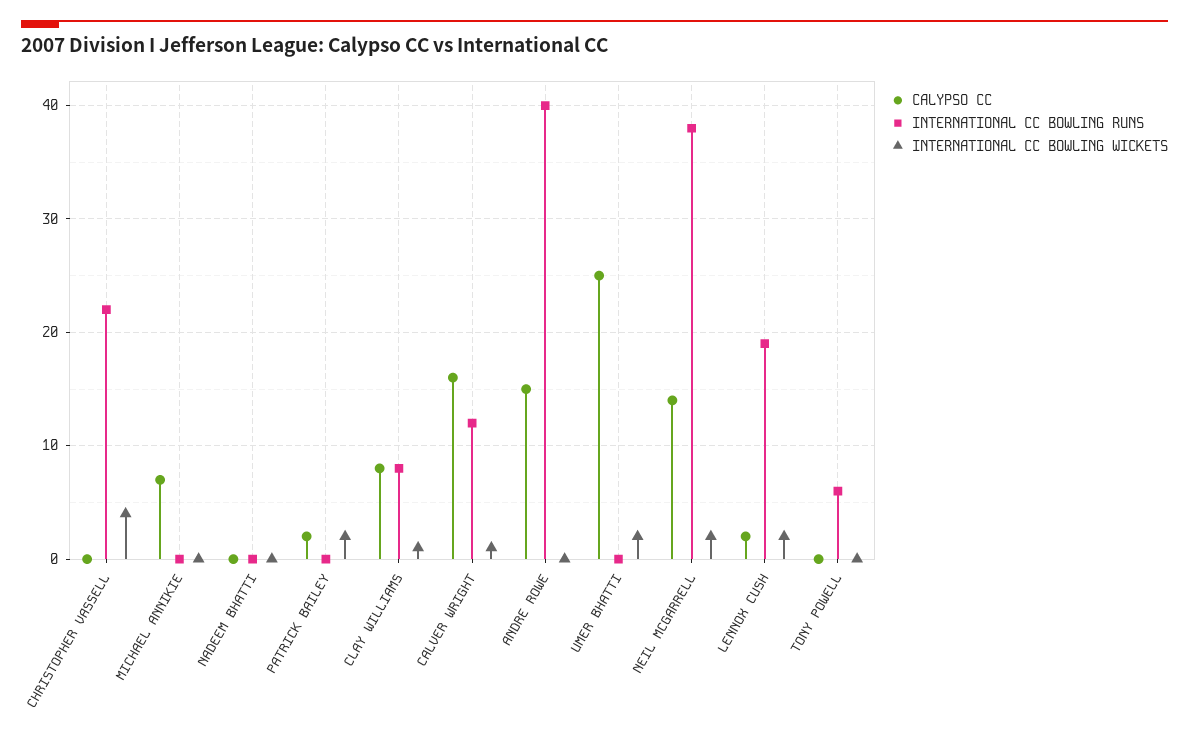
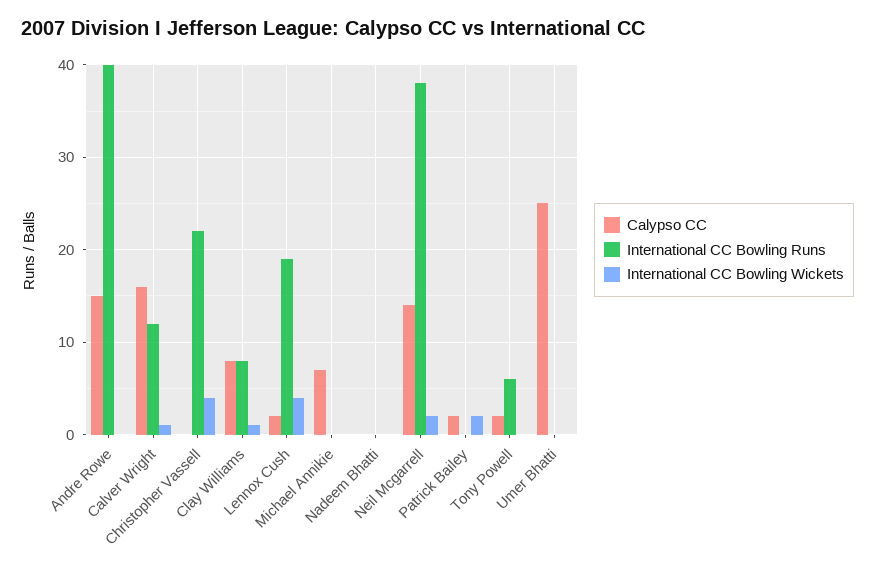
INTERNATIONAL CC BOWLING WICKETS, UMER BHATTI: 2 -> 0
INTERNATIONAL CC BOWLING WICKETS, LENNOX CUSH: 2 -> 4
CALYPSO CC, TONY POWELL: 0 -> 2

